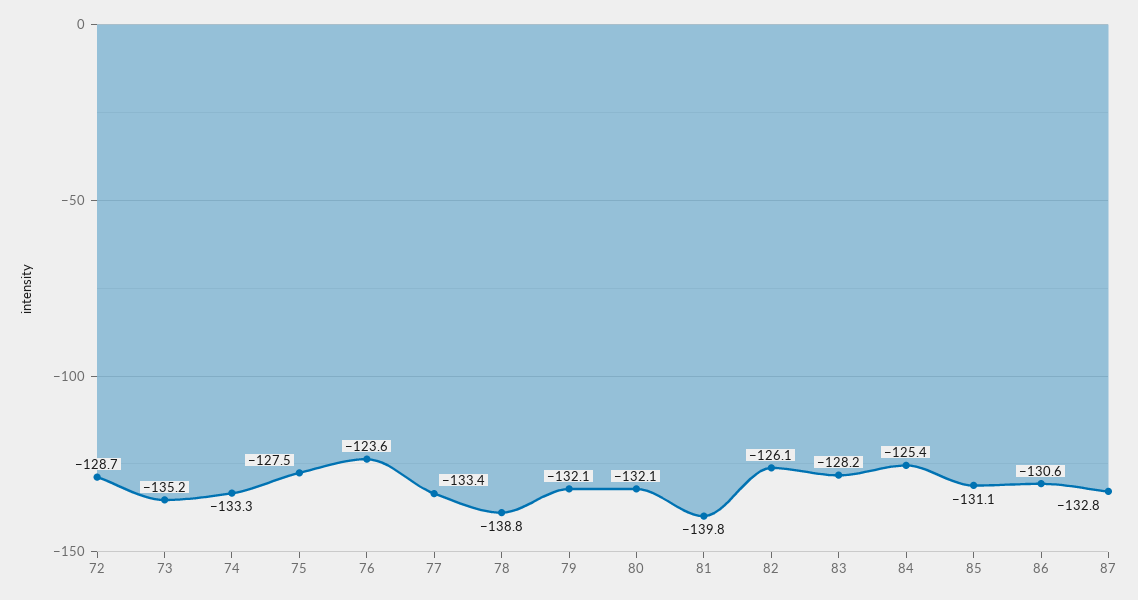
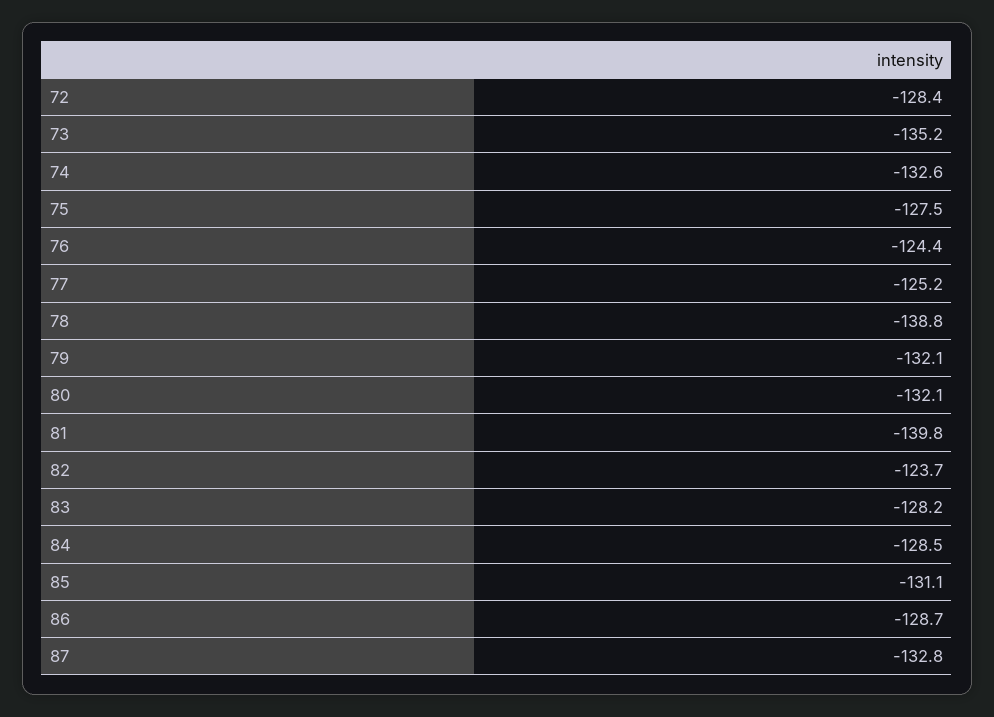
72: -128.7 -> -128.4
74: -133.3 -> -132.6
76: -123.6 -> -124.4
77: -133.4 -> -125.2
82: -126.1 -> -123.7
84: -125.4 -> -128.5
86: -130.6 -> -128.7

